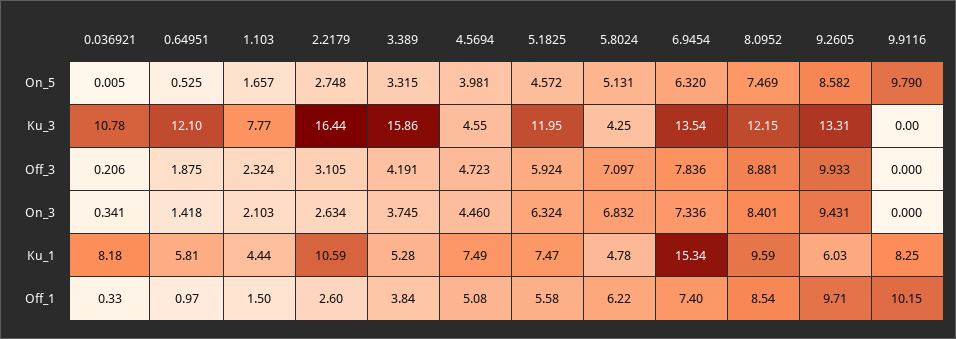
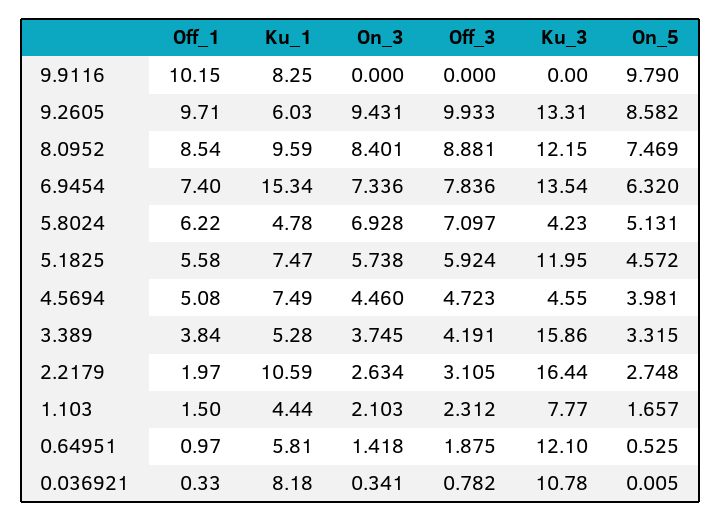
5.8024, Ku_3: 4.25 -> 4.23
0.036921, Off_3: 0.206 -> 0.782
1.103, Off_3: 2.324 -> 2.312
5.1825, On_3: 6.324 -> 5.738
5.8024, On_3: 6.832 -> 6.928
2.2179, Off_1: 2.6 -> 1.97

